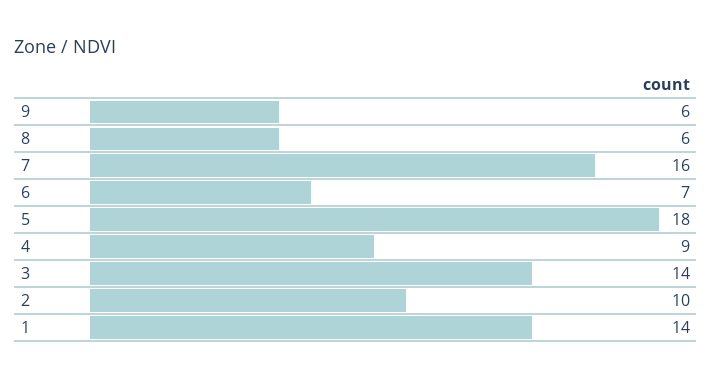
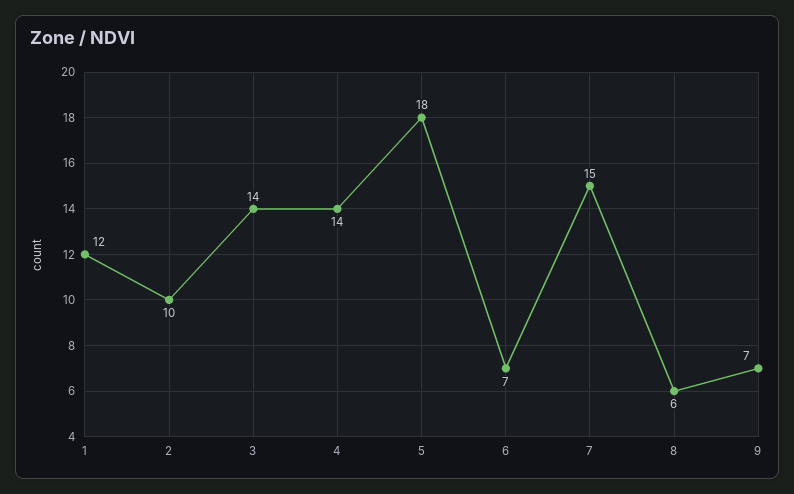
9: 6 -> 7
7: 16 -> 15
4: 9 -> 14
1: 14 -> 12

